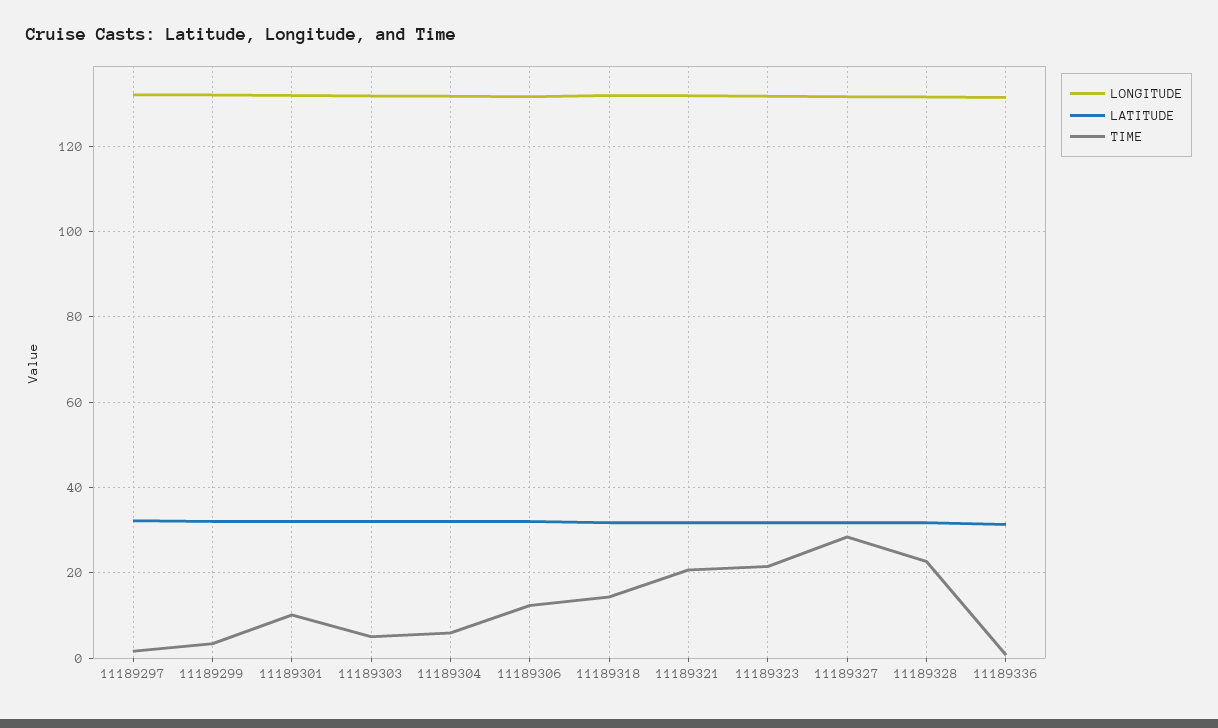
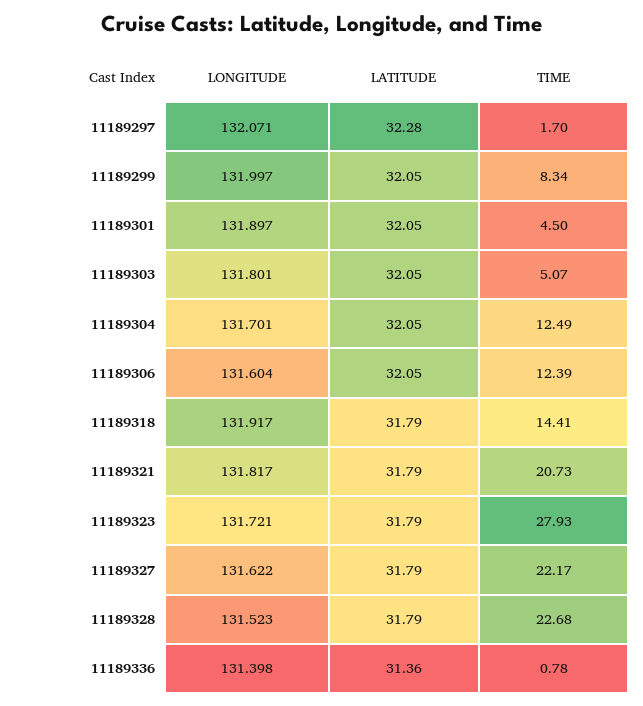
TIME, 11189299: 4 -> 8.34
TIME, 11189301: 10 -> 4.5
TIME, 11189304: 6 -> 12.49
TIME, 11189323: 22 -> 27.93
TIME, 11189327: 28 -> 22.17

